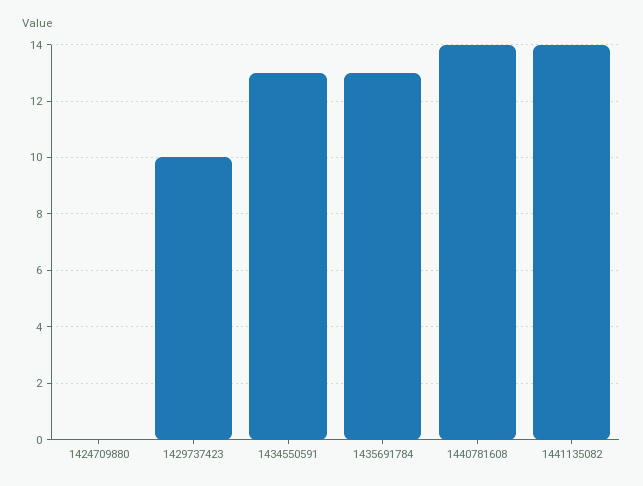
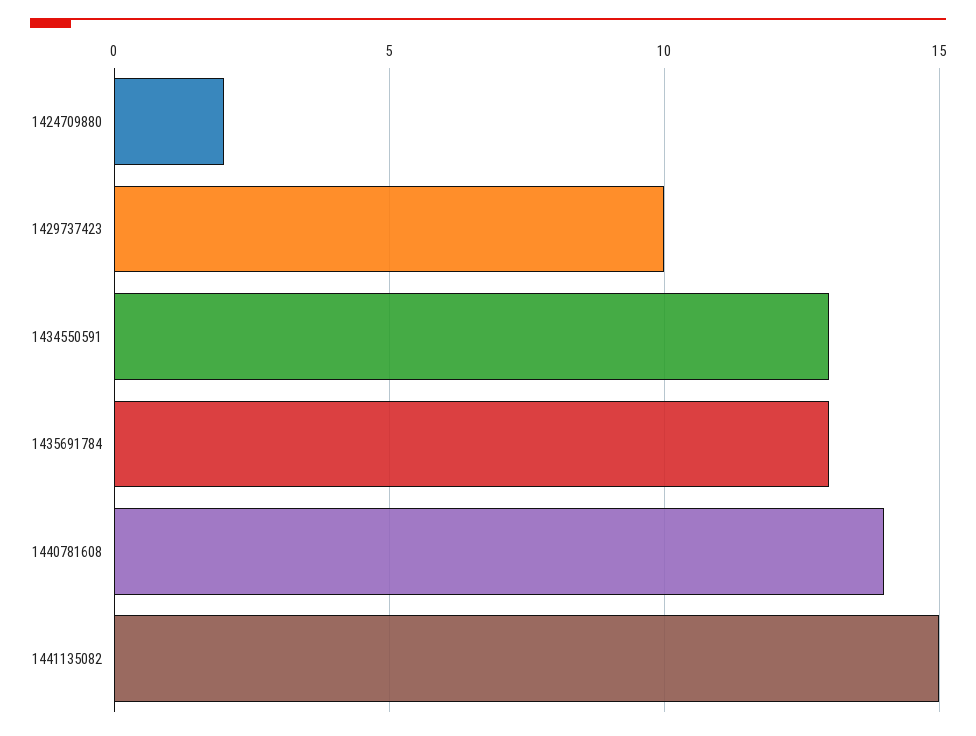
1424709880: 0 -> 2
1441135082: 14 -> 15

